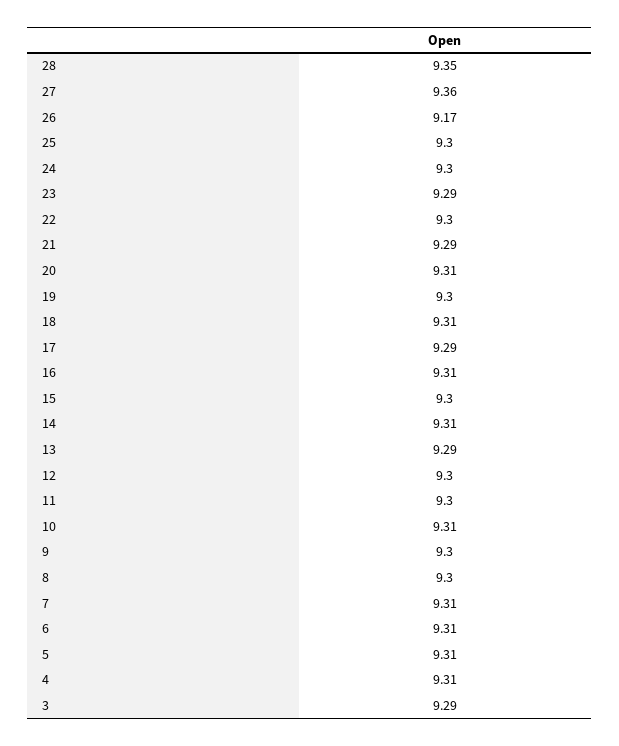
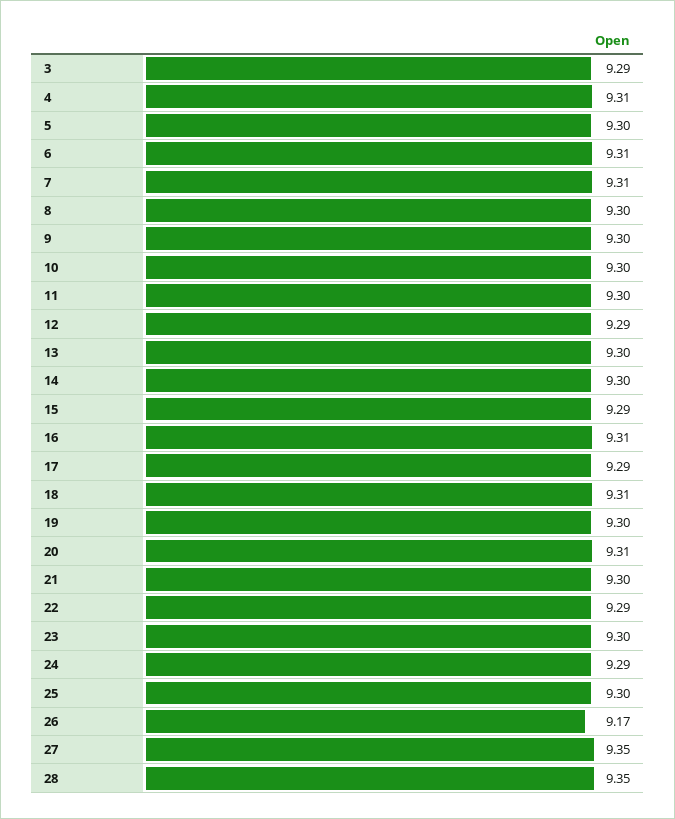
27: 9.36 -> 9.35
24: 9.3 -> 9.29
23: 9.29 -> 9.3
22: 9.3 -> 9.29
21: 9.29 -> 9.3
15: 9.3 -> 9.29
14: 9.31 -> 9.3
13: 9.29 -> 9.3
12: 9.3 -> 9.29
10: 9.31 -> 9.3
5: 9.31 -> 9.3

